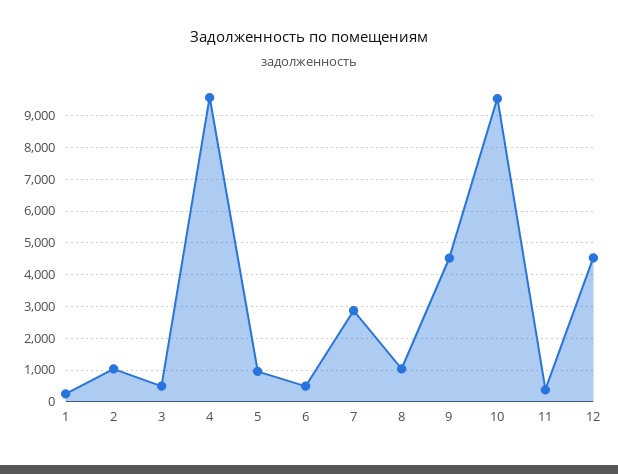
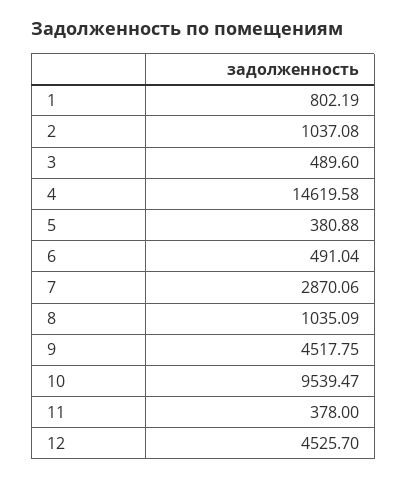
1: 200 -> 802.19
4: 9600 -> 14619.58
5: 1000 -> 380.88

